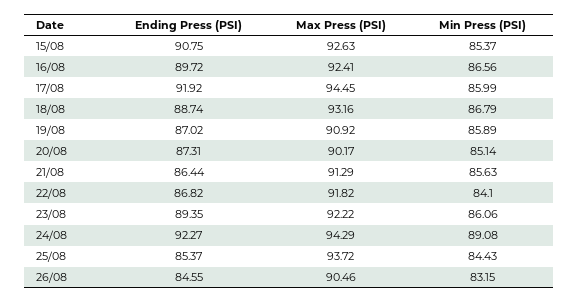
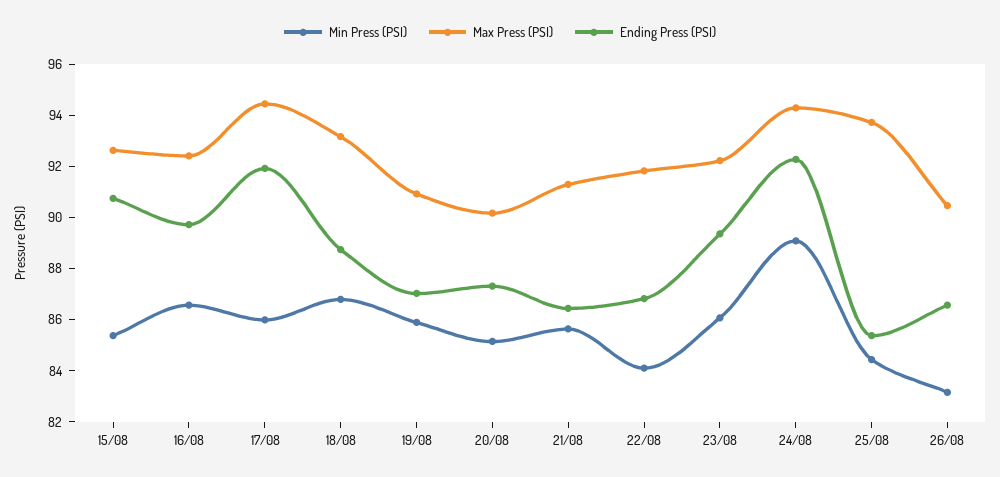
Ending Press (PSI), 26/08: 84.55 -> 86.5

